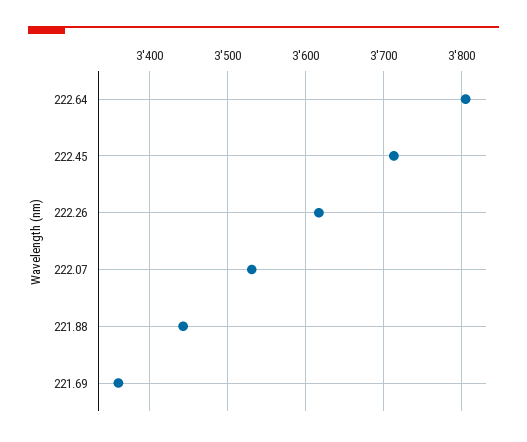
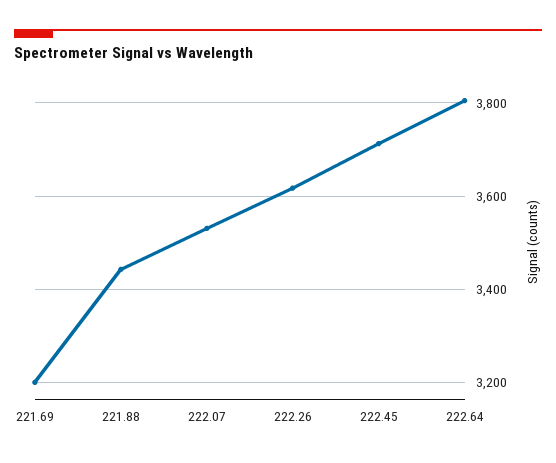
221.69: 3360 -> 3200

